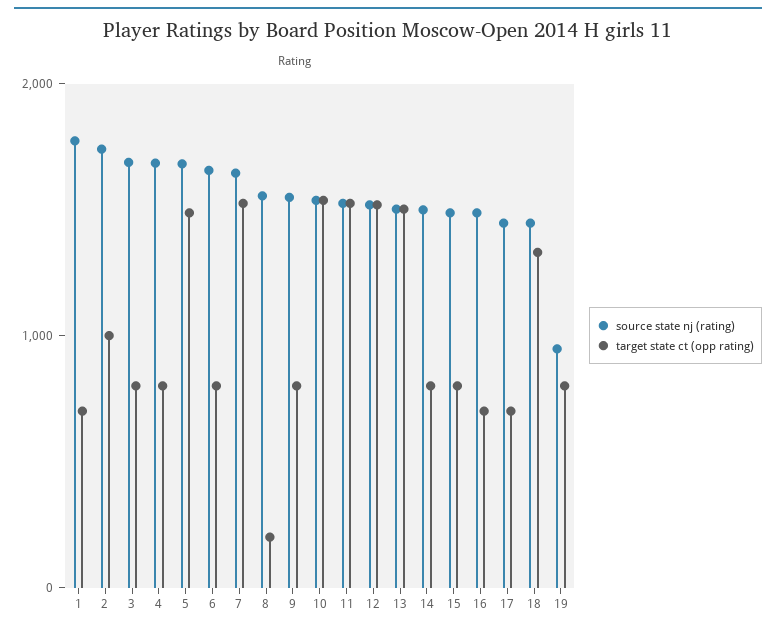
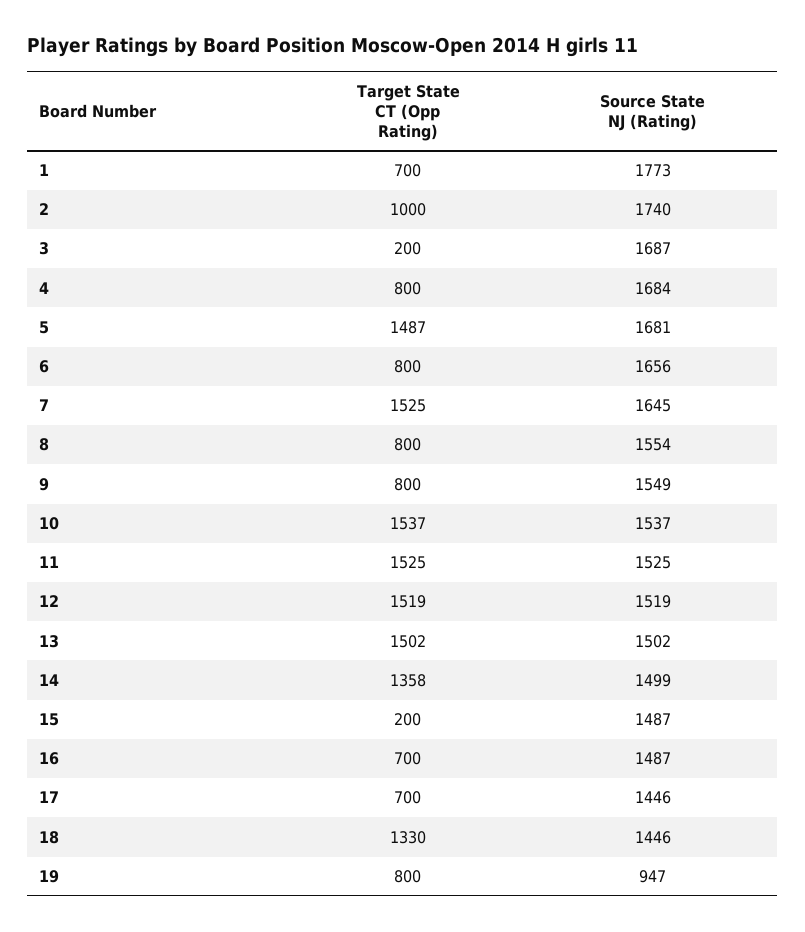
target state ct (opp rating), 3: 800 -> 200
target state ct (opp rating), 8: 200 -> 800
target state ct (opp rating), 14: 800 -> 1358
target state ct (opp rating), 15: 800 -> 200

